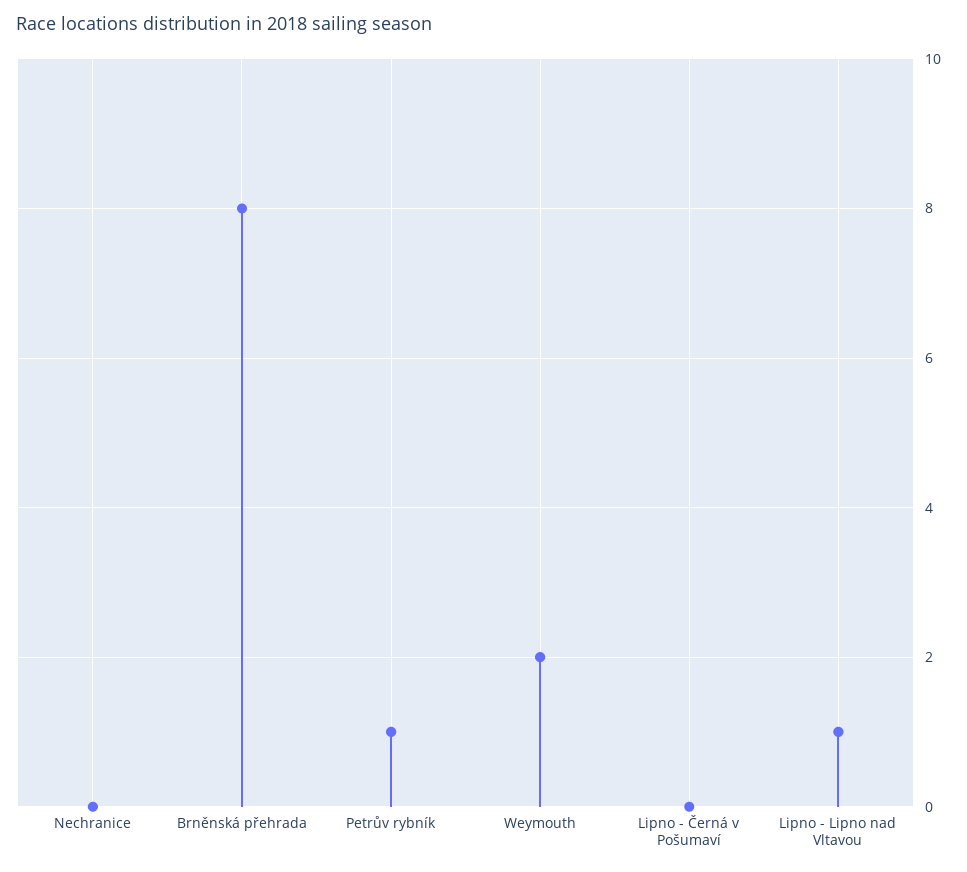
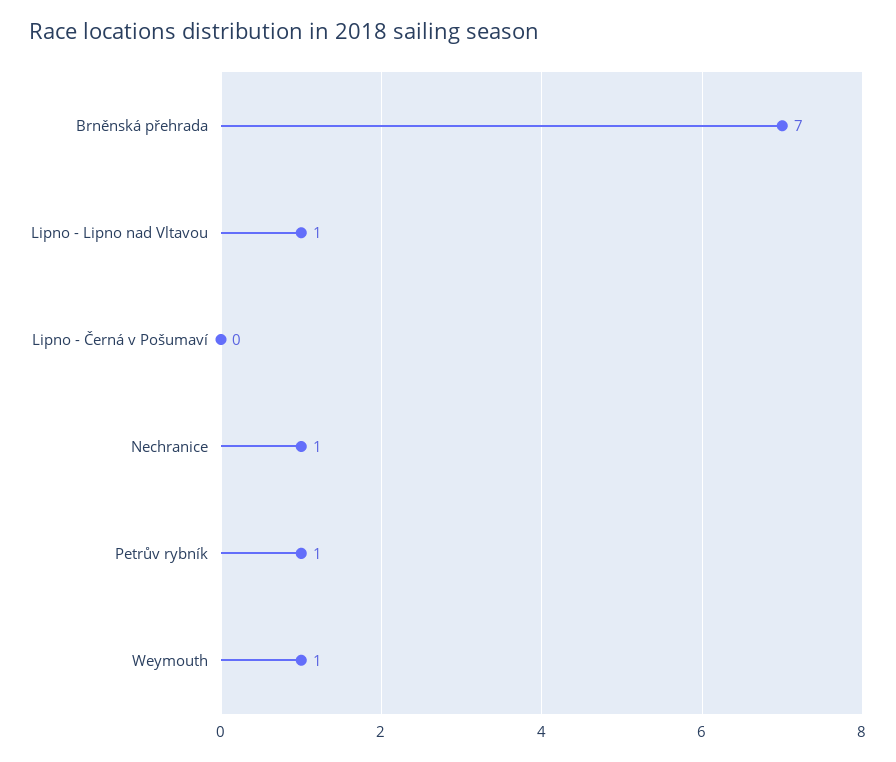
Nechranice: 0 -> 1
Brněnská přehrada: 8 -> 7
Weymouth: 2 -> 1

